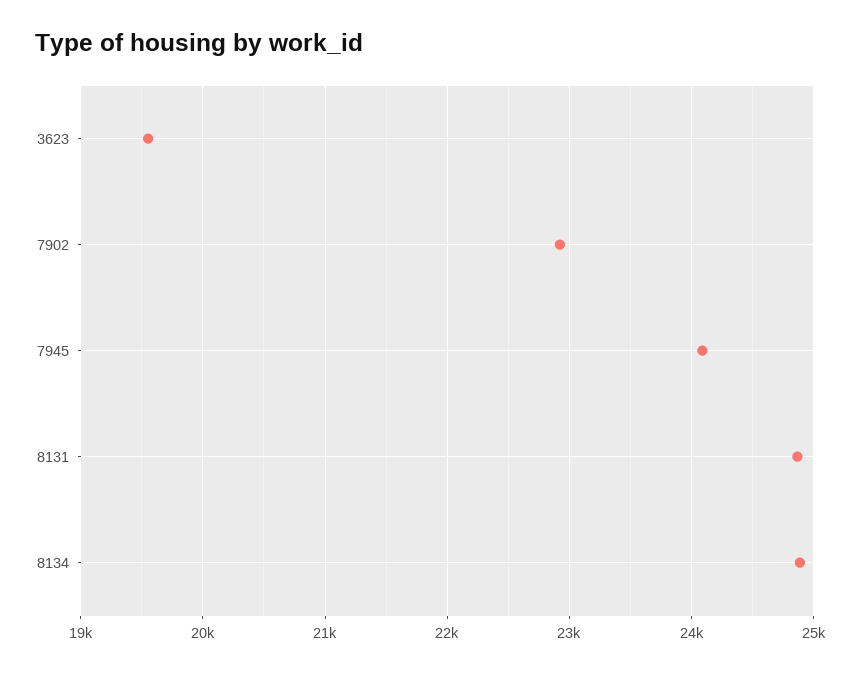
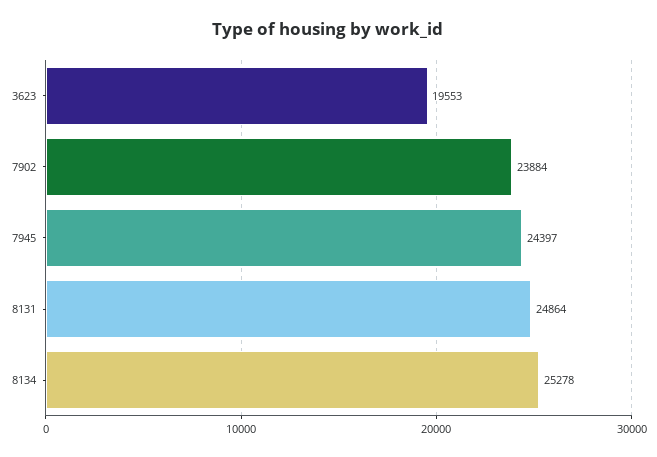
7902: 22900 -> 23884
7945: 24100 -> 24397
8134: 24900 -> 25278

